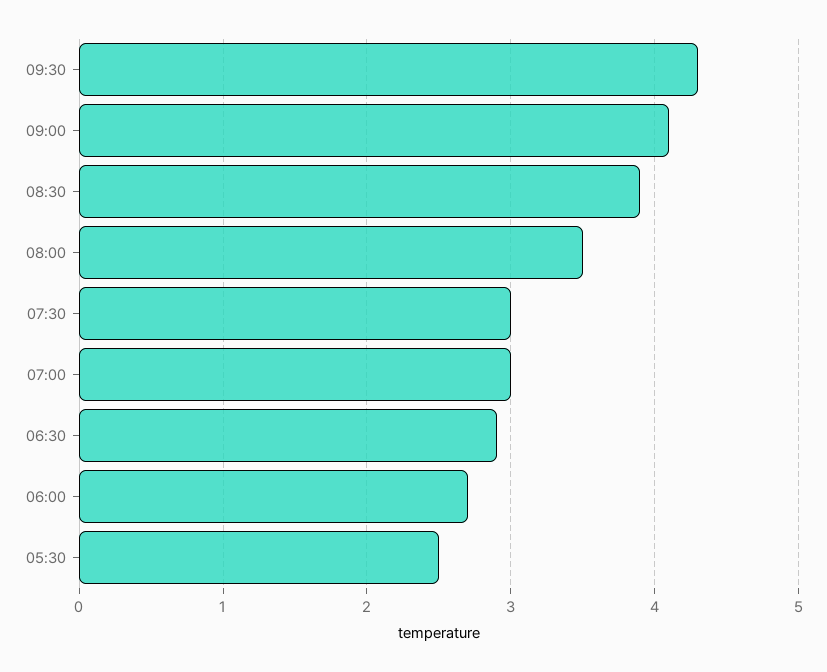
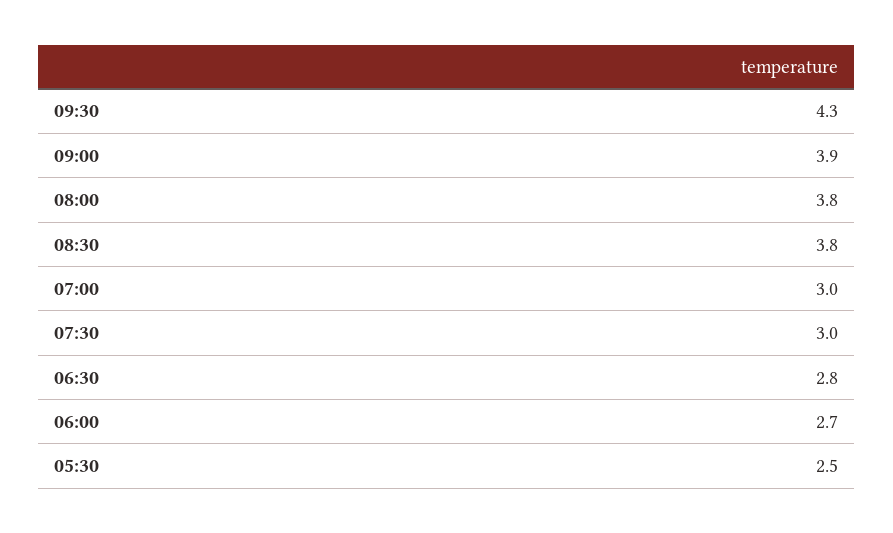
09:00: 4.1 -> 3.9
08:30: 3.9 -> 3.8
08:00: 3.5 -> 3.8
06:30: 2.9 -> 2.8

